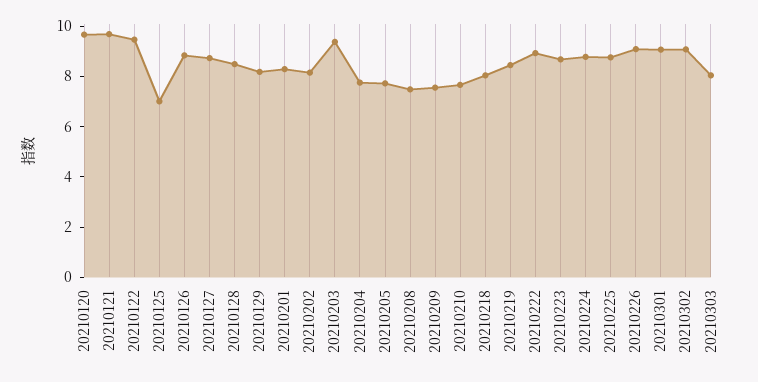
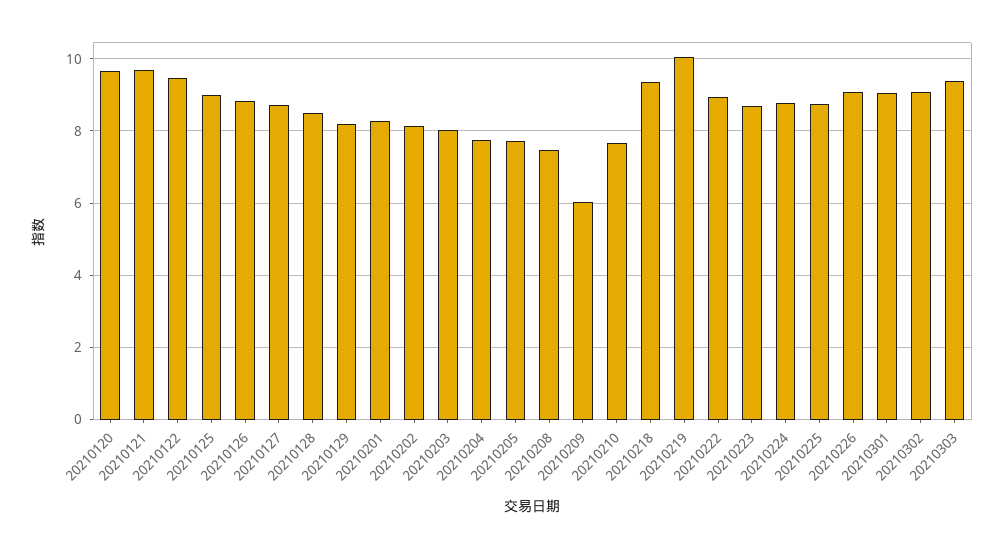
20210125: 7 -> 9
20210203: 9.5 -> 8
20210209: 7.5 -> 6
20210218: 8 -> 9.4
20210219: 8.5 -> 10
20210303: 8 -> 9.4

